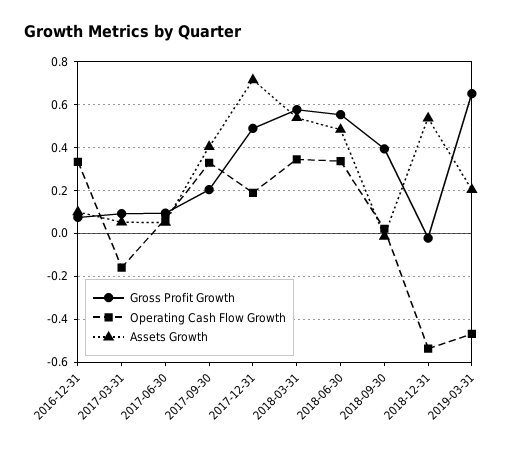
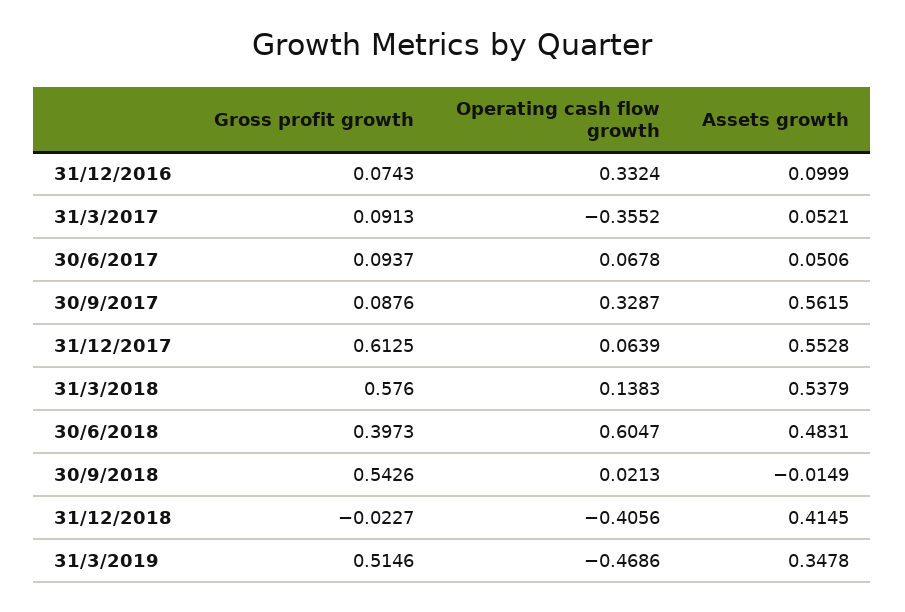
Operating Cash Flow Growth, 2017-03-31: -0.15 -> -0.3552
Gross Profit Growth, 2017-09-30: 0.2 -> 0.0876
Assets Growth, 2017-09-30: 0.4 -> 0.5615
Gross Profit Growth, 2017-12-31: 0.5 -> 0.6125
Operating Cash Flow Growth, 2017-12-31: 0.2 -> 0.0639
Assets Growth, 2017-12-31: 0.7 -> 0.5528
Operating Cash Flow Growth, 2018-03-31: 0.35 -> 0.1383
Gross Profit Growth, 2018-06-30: 0.55 -> 0.3973
Operating Cash Flow Growth, 2018-06-30: 0.35 -> 0.6047
Gross Profit Growth, 2018-09-30: 0.4 -> 0.5426
Operating Cash Flow Growth, 2018-12-31: -0.55 -> -0.4056
Assets Growth, 2018-12-31: 0.55 -> 0.4145
Gross Profit Growth, 2019-03-31: 0.65 -> 0.5146
Assets Growth, 2019-03-31: 0.2 -> 0.3478

